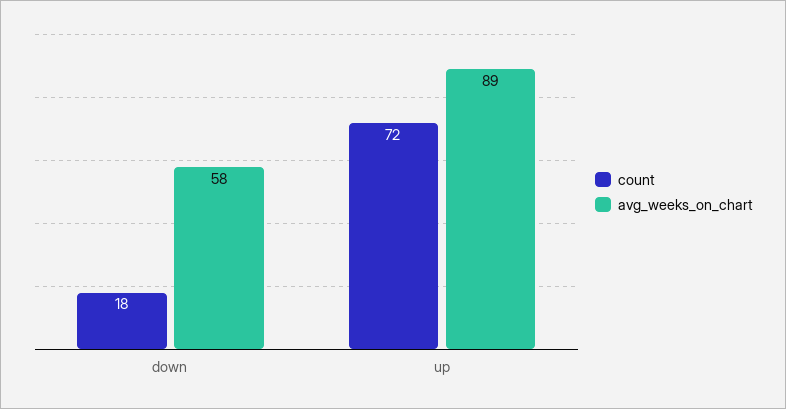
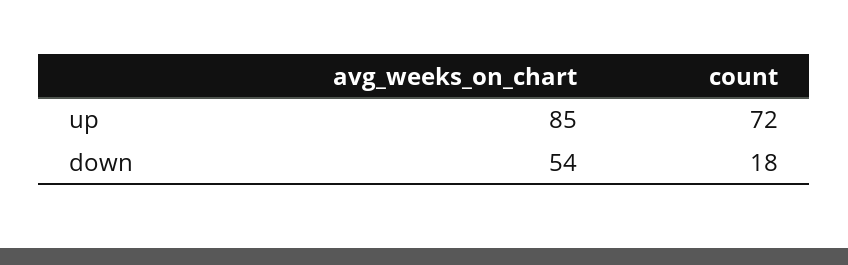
avg_weeks_on_chart, down: 58 -> 54
avg_weeks_on_chart, up: 89 -> 85

